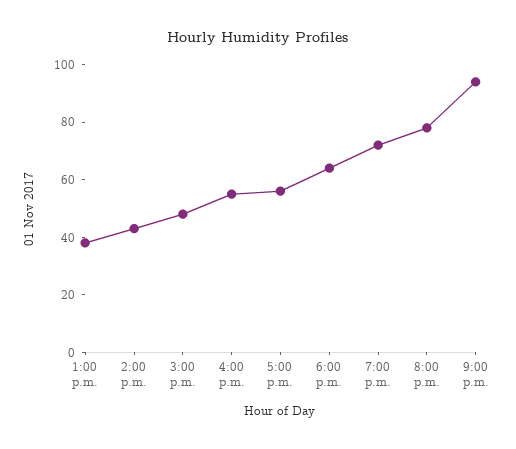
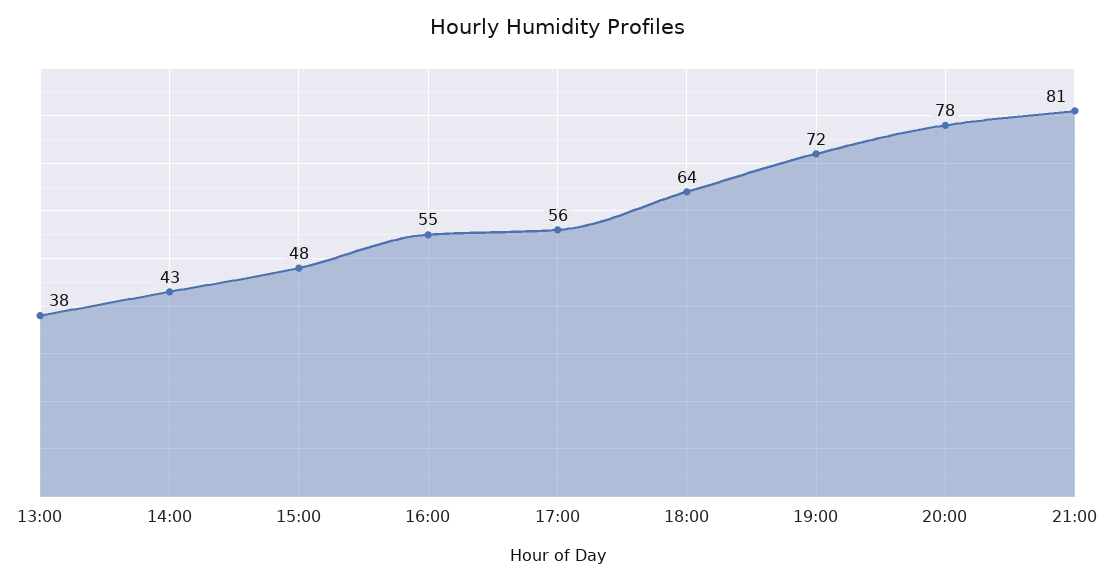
9:00 p.m.: 95 -> 81

